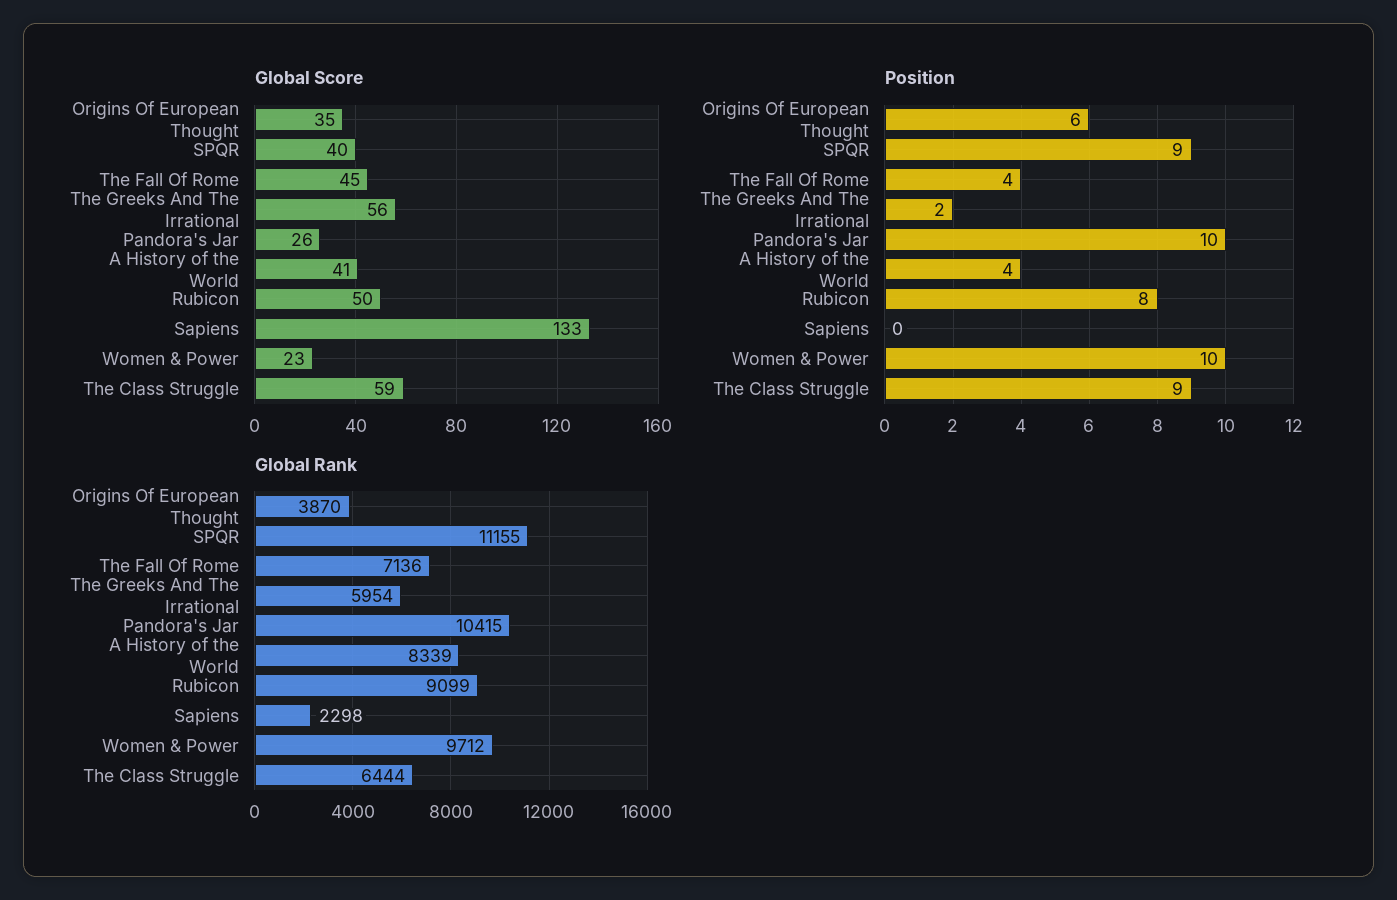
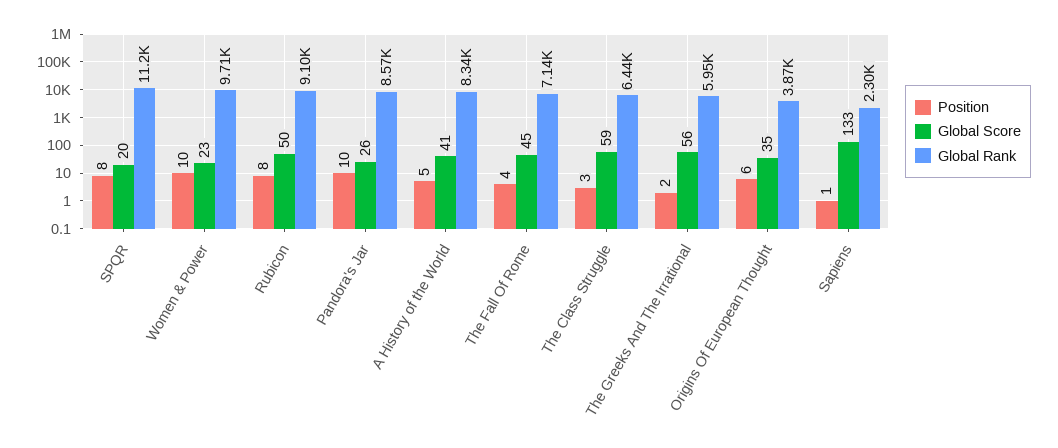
Global Score, SPQR: 40 -> 20
Position, SPQR: 9 -> 8
Position, A History of the World: 4 -> 5
Position, Sapiens: 0 -> 1
Position, The Class Struggle: 9 -> 3
Global Rank, Pandora's Jar: 10415 -> 8570

